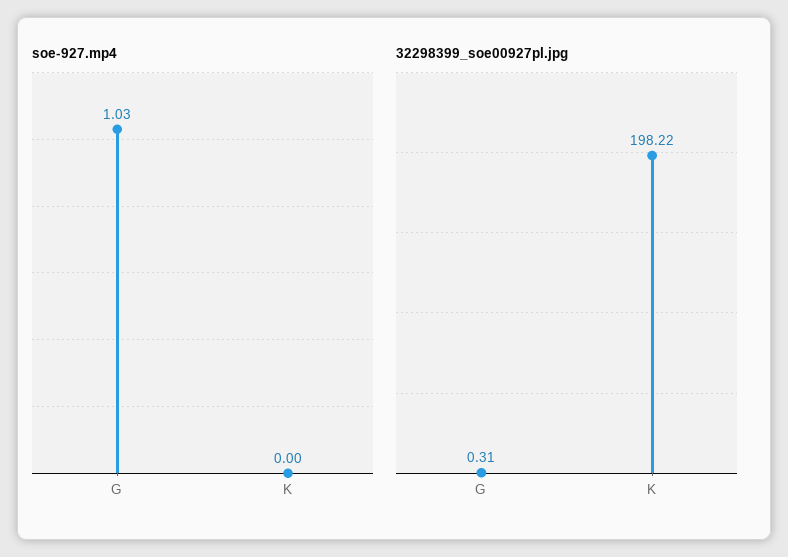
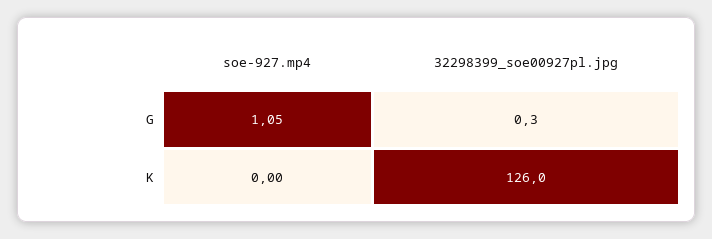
soe-927.mp4, G: 1.03 -> 1.05
32298399_soe00927pl.jpg, K: 198.22 -> 126

